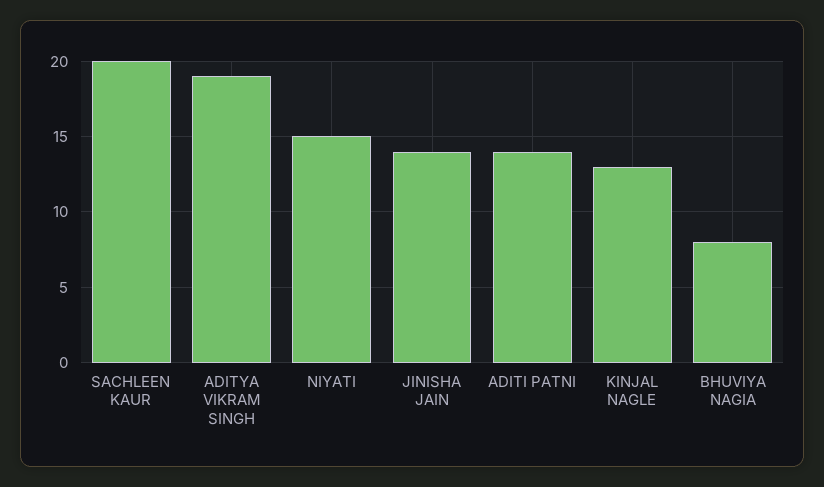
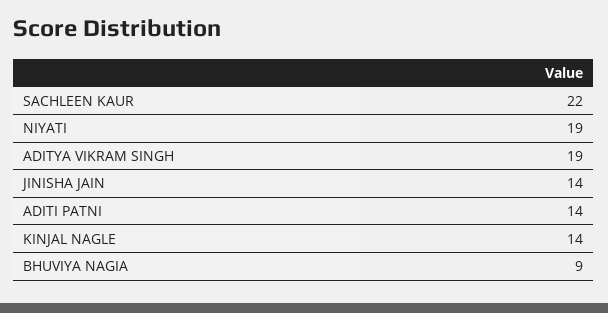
SACHLEEN KAUR: 20 -> 22
NIYATI: 15 -> 19
KINJAL NAGLE: 13 -> 14
BHUVIYA NAGIA: 8 -> 9

